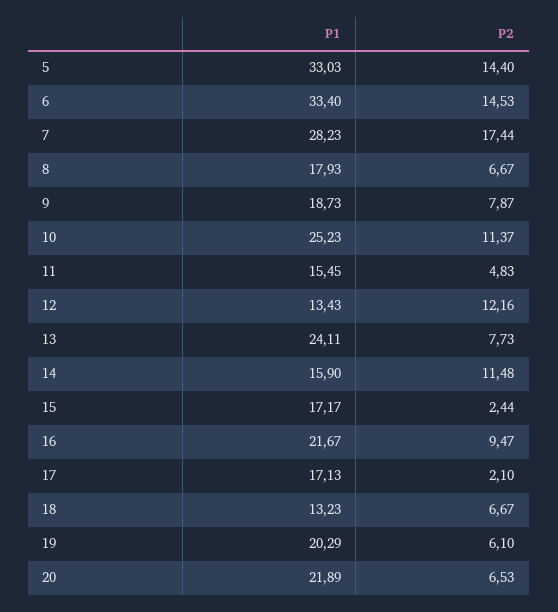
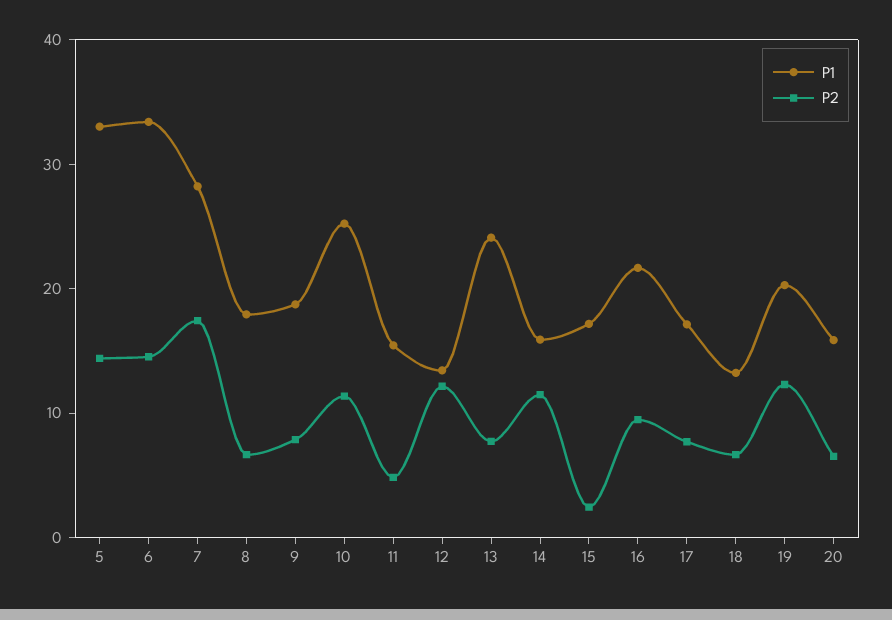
P2, 17: 2.1 -> 8
P2, 19: 6.1 -> 12
P1, 20: 21.89 -> 16

